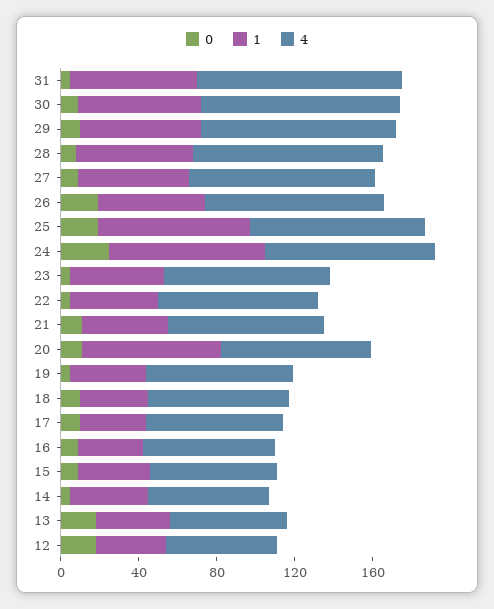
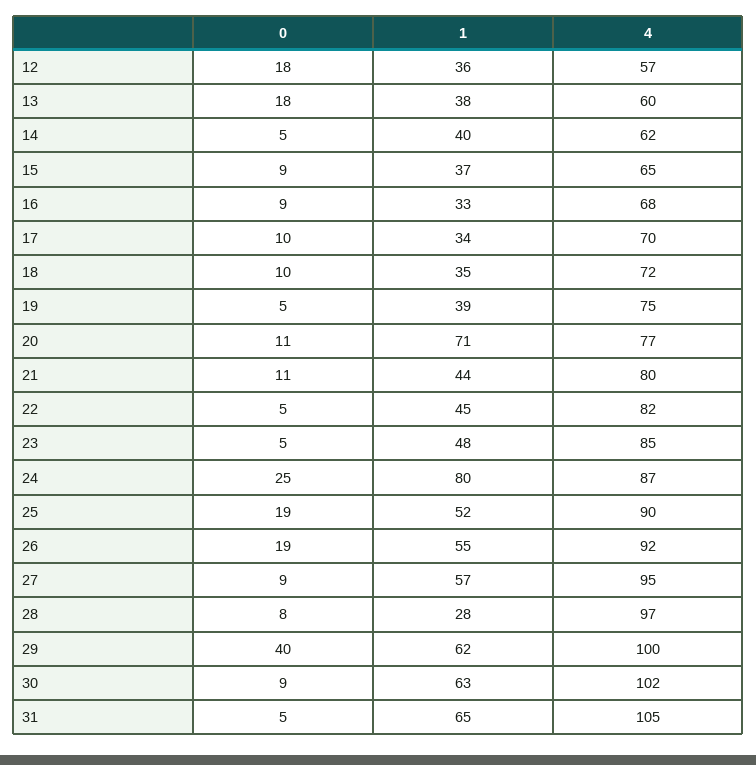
0, 29: 10 -> 40
1, 28: 60 -> 28
1, 25: 80 -> 52

